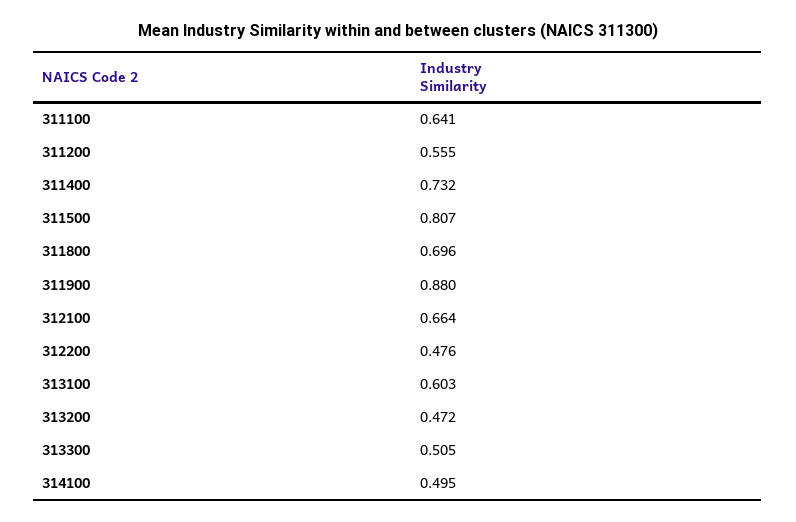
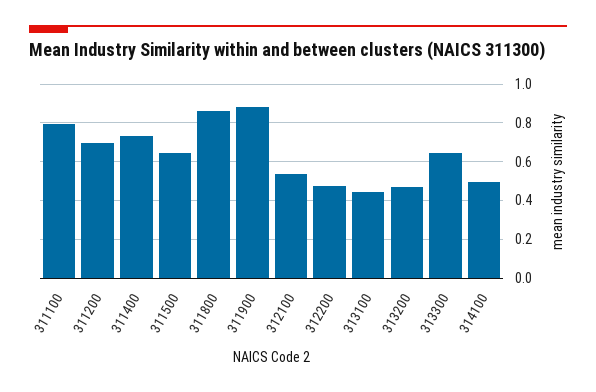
311100: 0.641 -> 0.8
311200: 0.555 -> 0.7
311500: 0.807 -> 0.65
311800: 0.696 -> 0.85
312100: 0.664 -> 0.55
313100: 0.603 -> 0.45
313300: 0.505 -> 0.65

